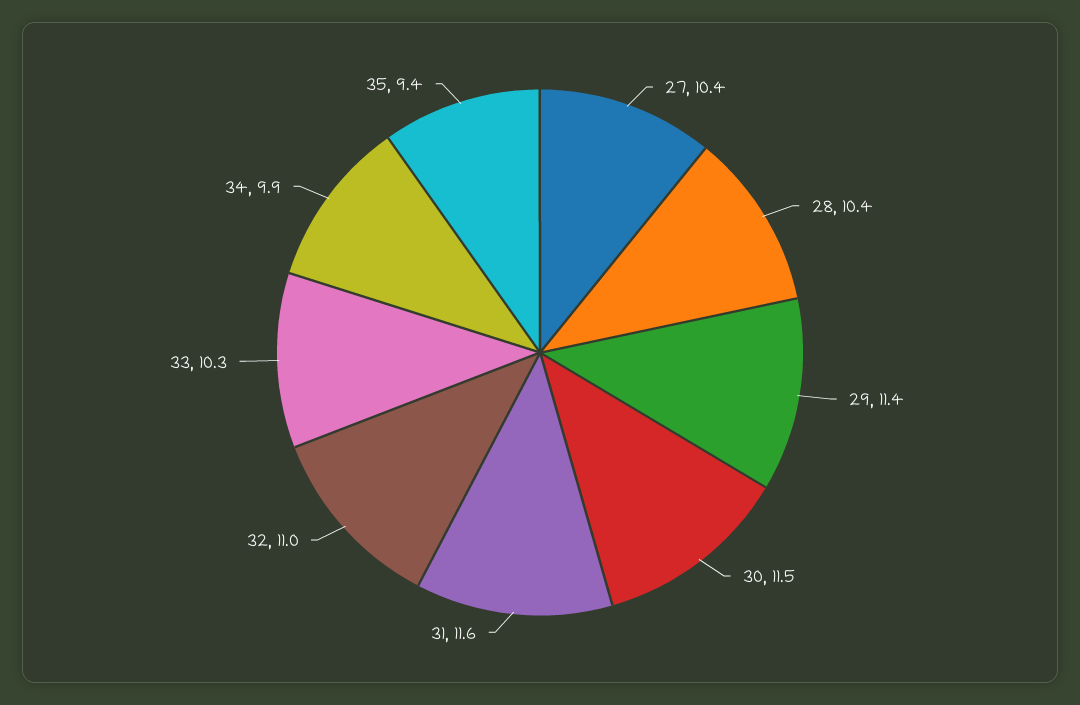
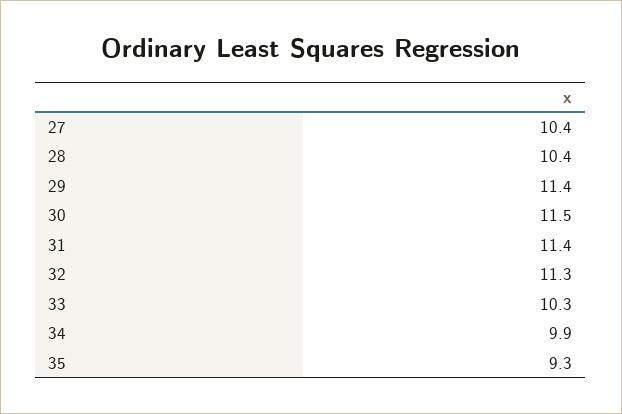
31: 11.6 -> 11.4
32: 11 -> 11.3
35: 9.4 -> 9.3

